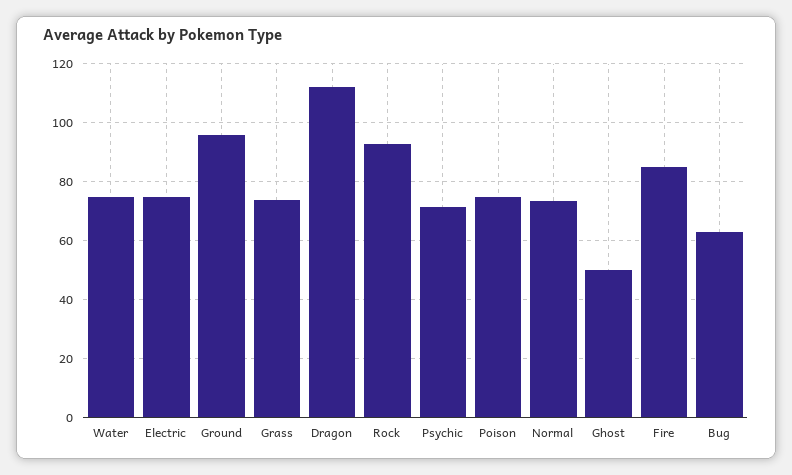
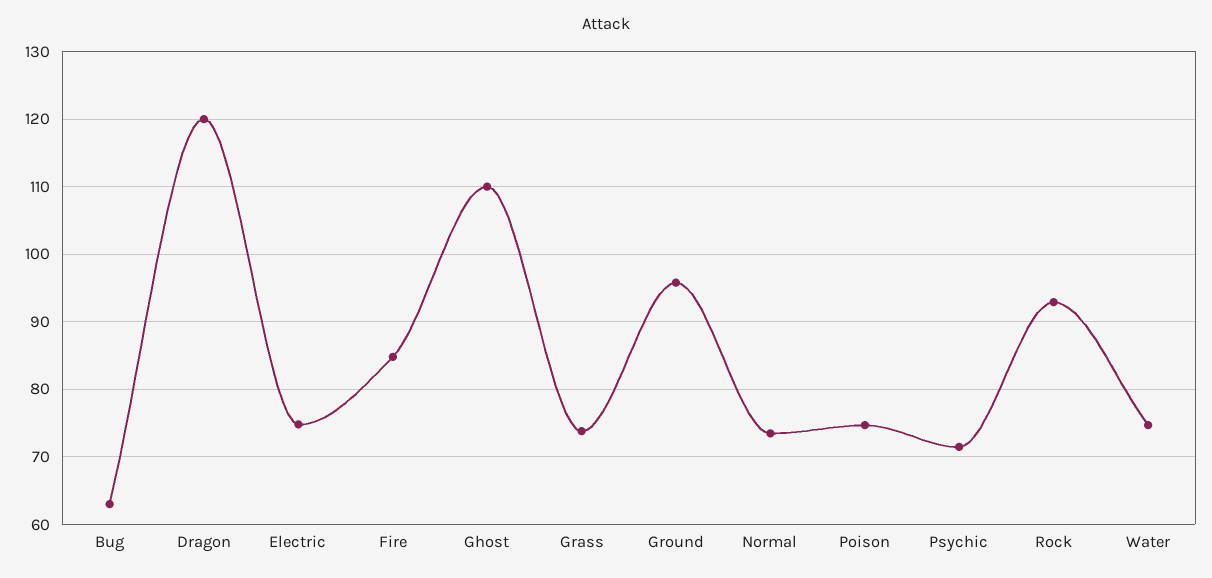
Dragon: 112.5 -> 120
Ghost: 50 -> 110

